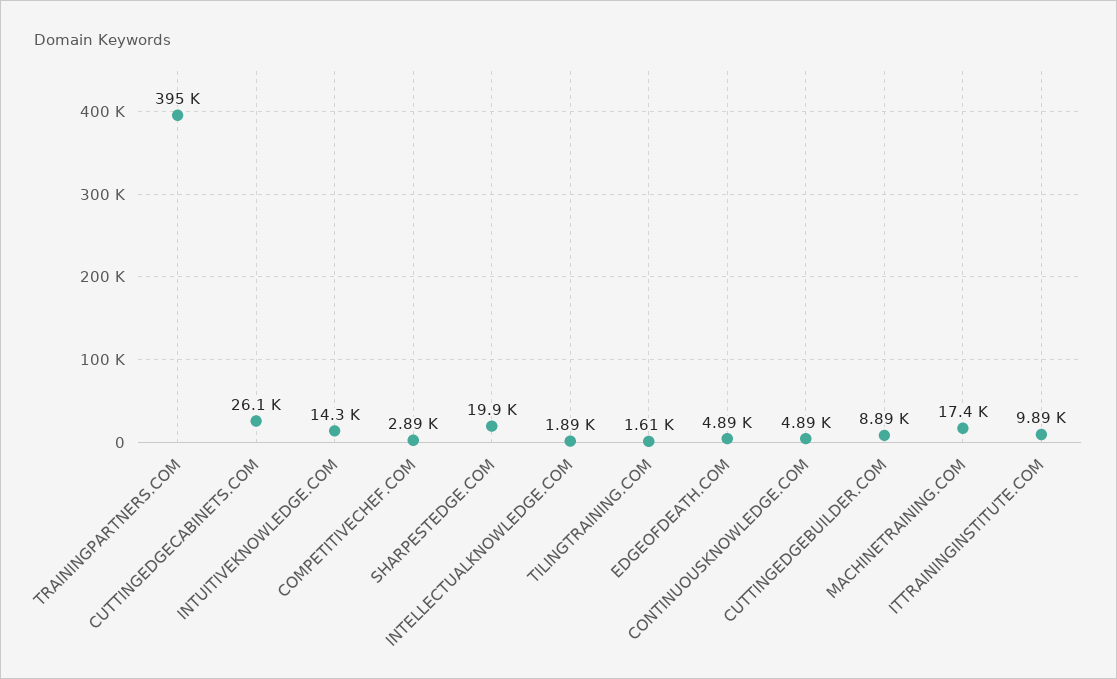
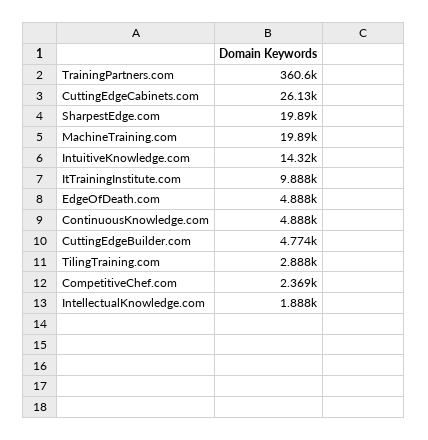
TRAININGPARTNERS.COM: 395000 -> 360600
COMPETITIVECHEF.COM: 2890 -> 2369
TILINGTRAINING.COM: 1610 -> 2888
CUTTINGEDGEBUILDER.COM: 8890 -> 4774
MACHINETRAINING.COM: 17400 -> 19890

